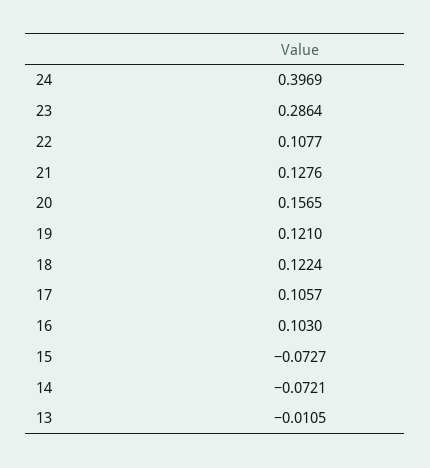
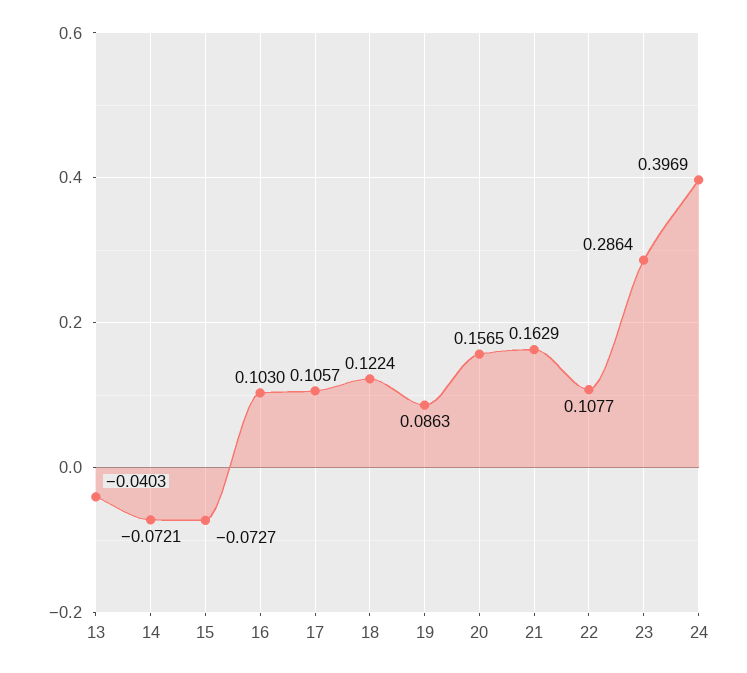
21: 0.1276 -> 0.1629
19: 0.121 -> 0.0863
13: -0.0105 -> -0.0403

